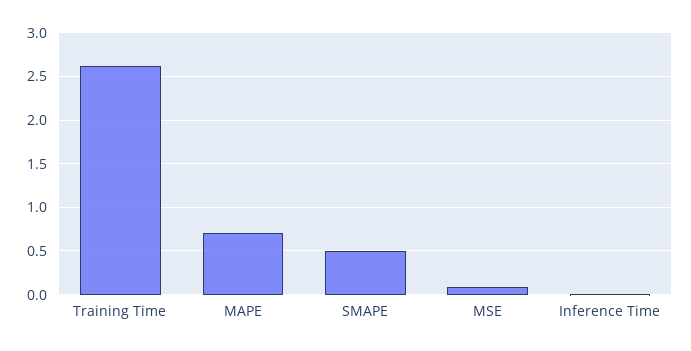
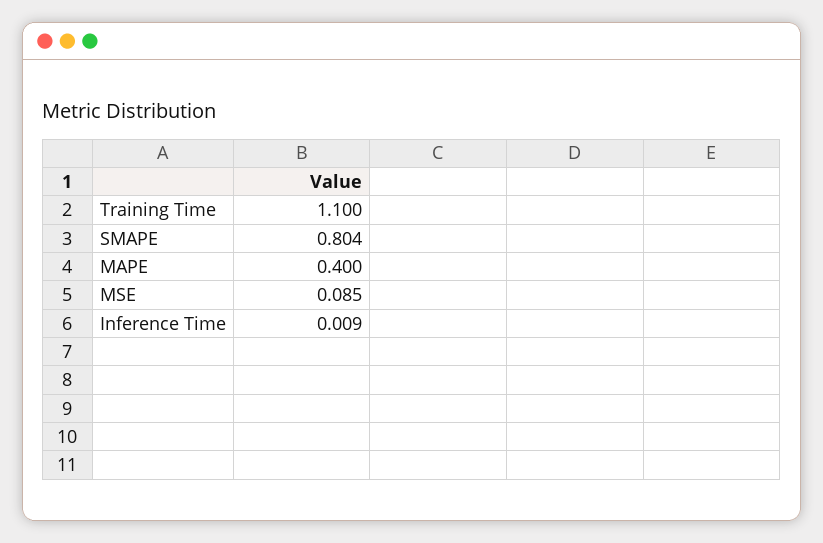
Training Time: 2.6 -> 1.1
MAPE: 0.7 -> 0.4
SMAPE: 0.5 -> 0.804

